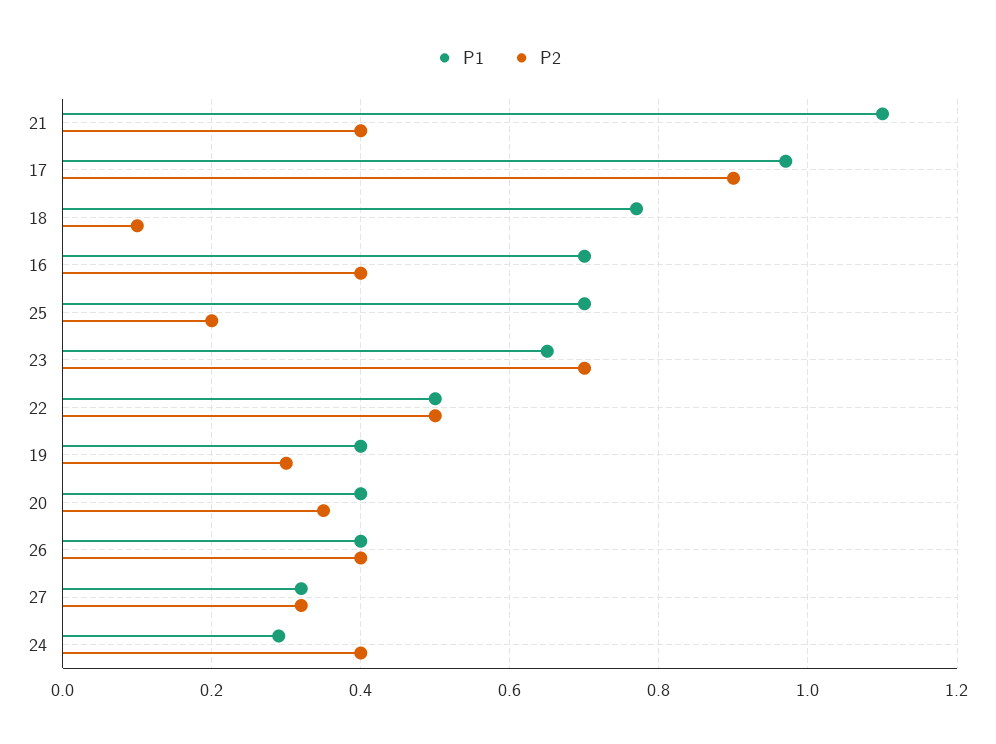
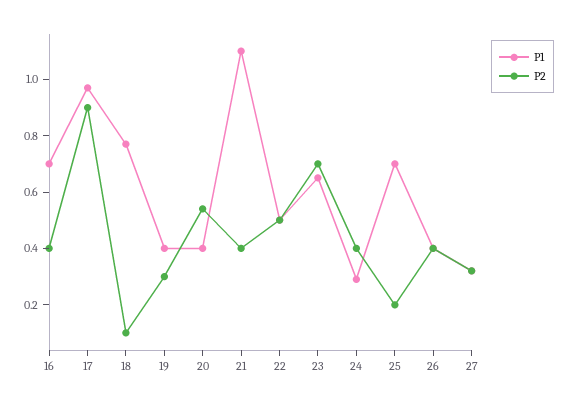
P2, 20: 0.35 -> 0.55

